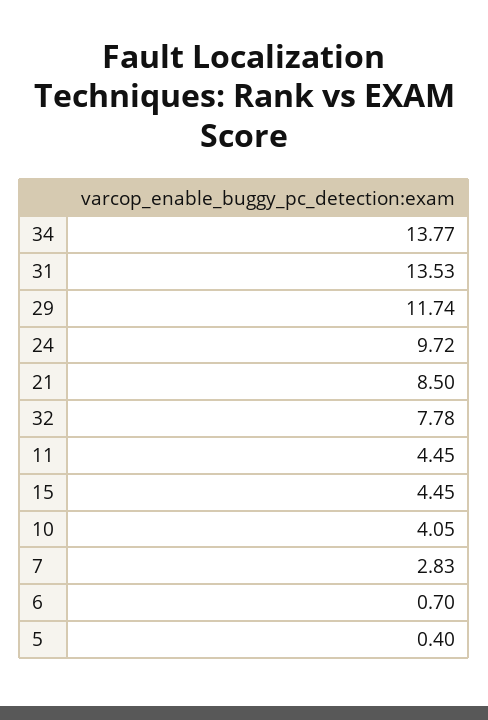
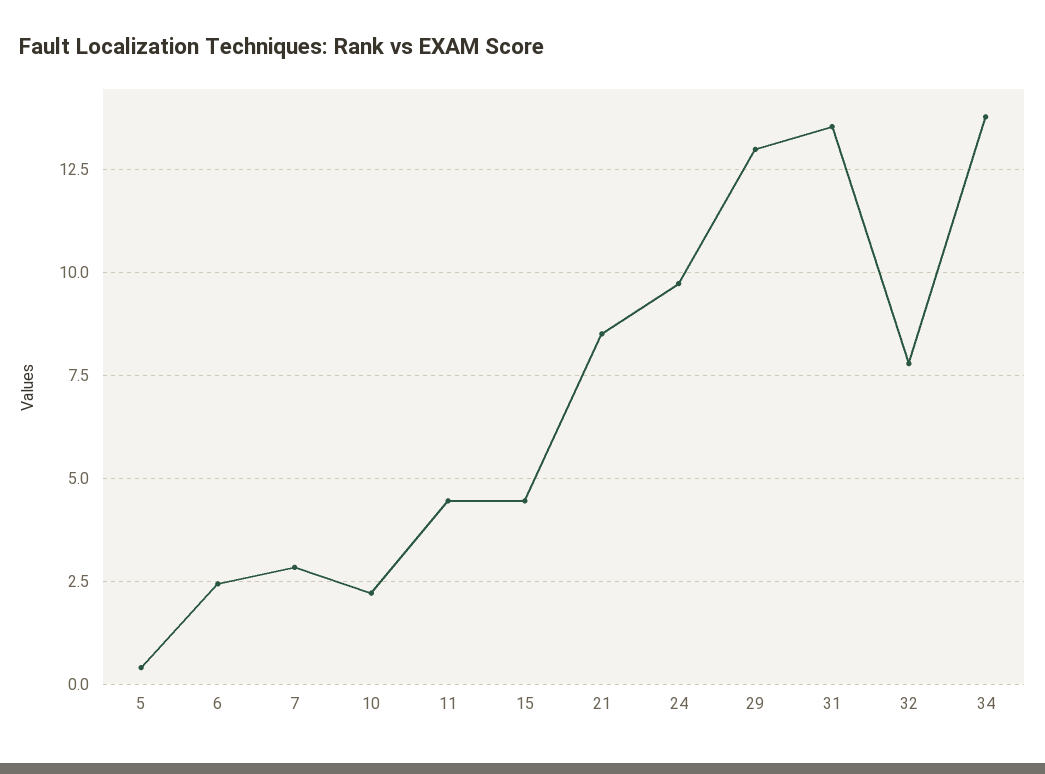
29: 11.74 -> 13
10: 4.05 -> 2.25
6: 0.7 -> 2.5

